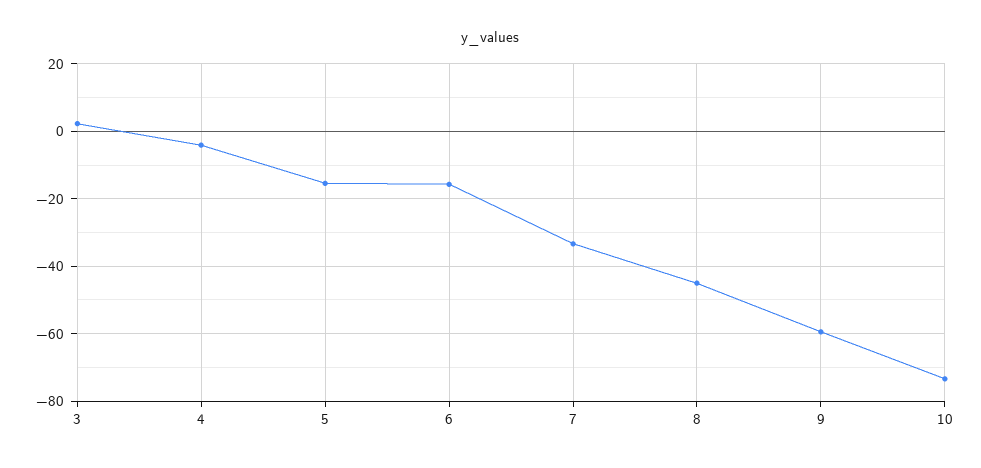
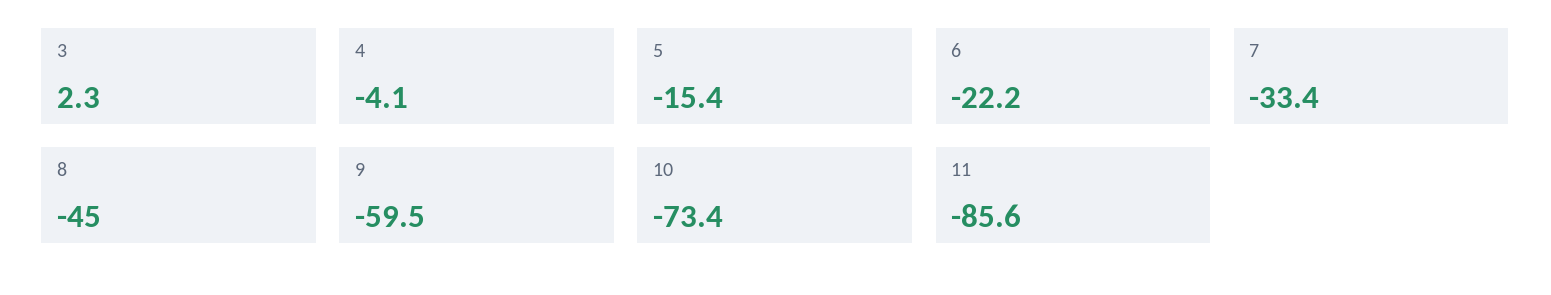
6: -16 -> -22.2
11: none -> -85.6

